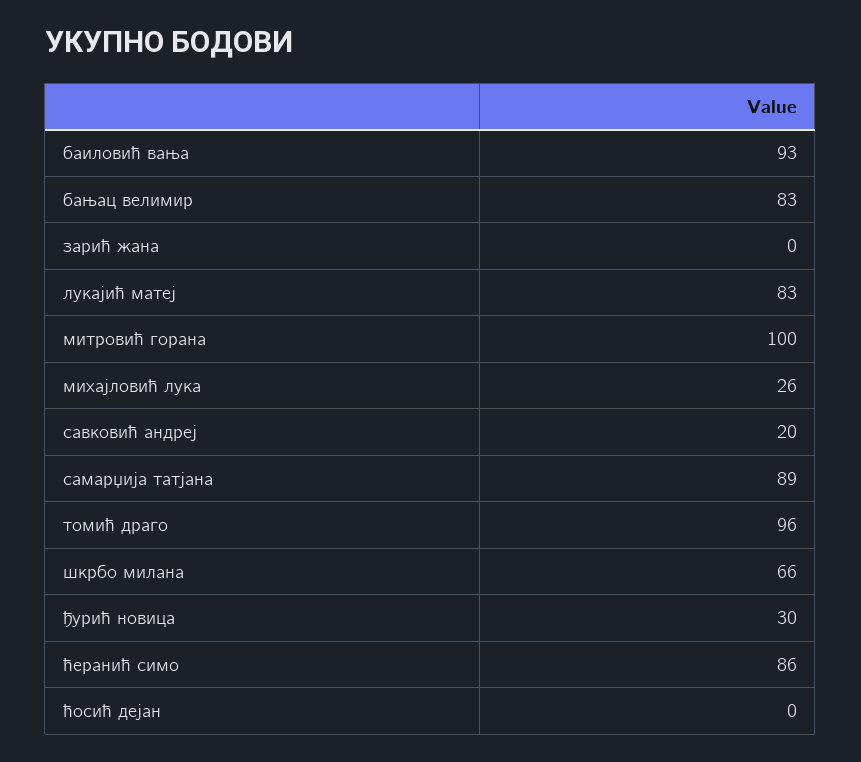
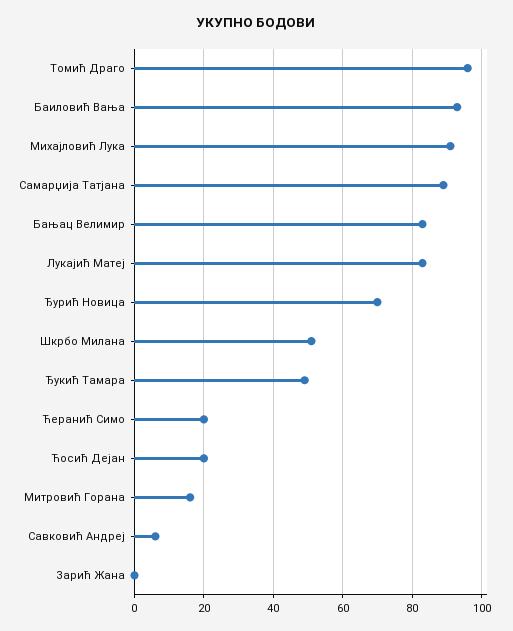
митровић горана: 100 -> 15
михајловић лука: 26 -> 90
савковић андреј: 20 -> 5
шкрбо милана: 66 -> 50
ђурић новица: 30 -> 70
ћеранић симо: 86 -> 20
ћосић дејан: 0 -> 20
Ђукић Тамара: none -> 50

